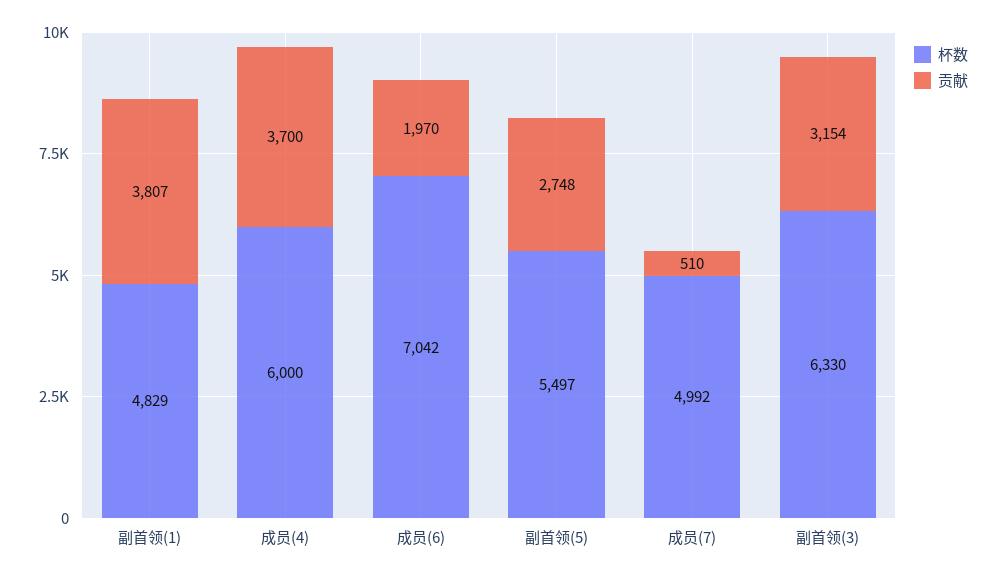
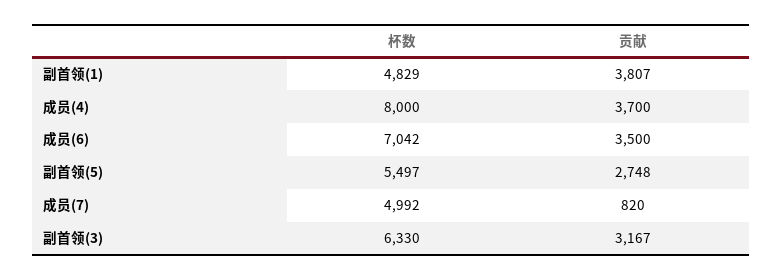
杯数, 成员(4): 6000 -> 8000
贡献, 成员(6): 1970 -> 3500
贡献, 成员(7): 510 -> 820
贡献, 副首领(3): 3154 -> 3167

